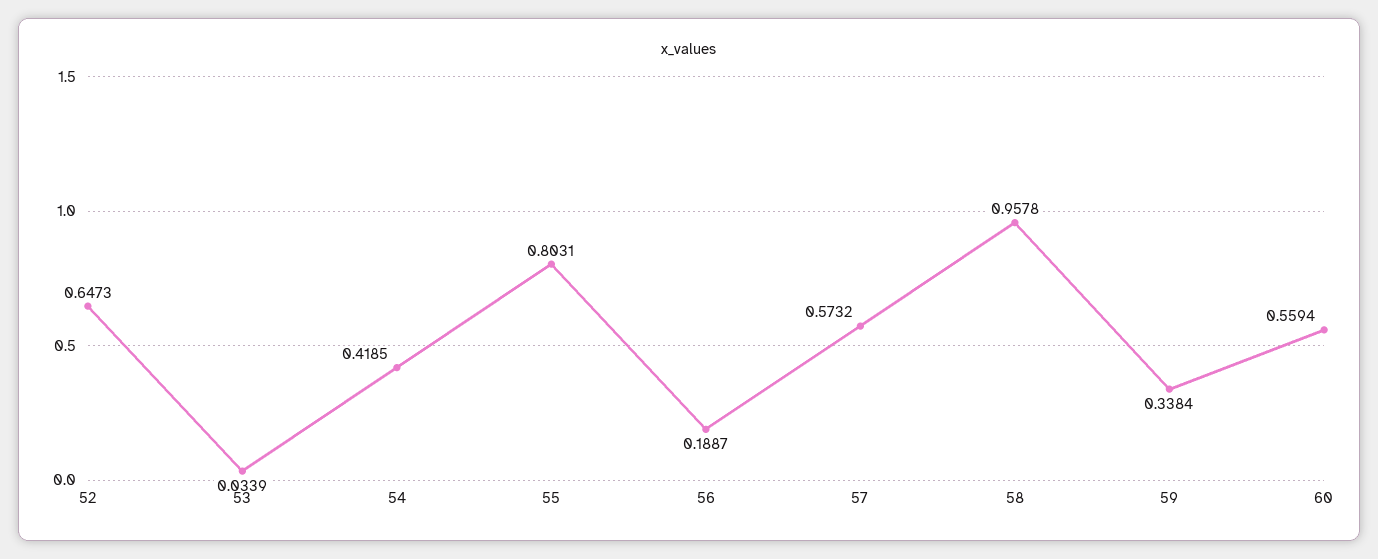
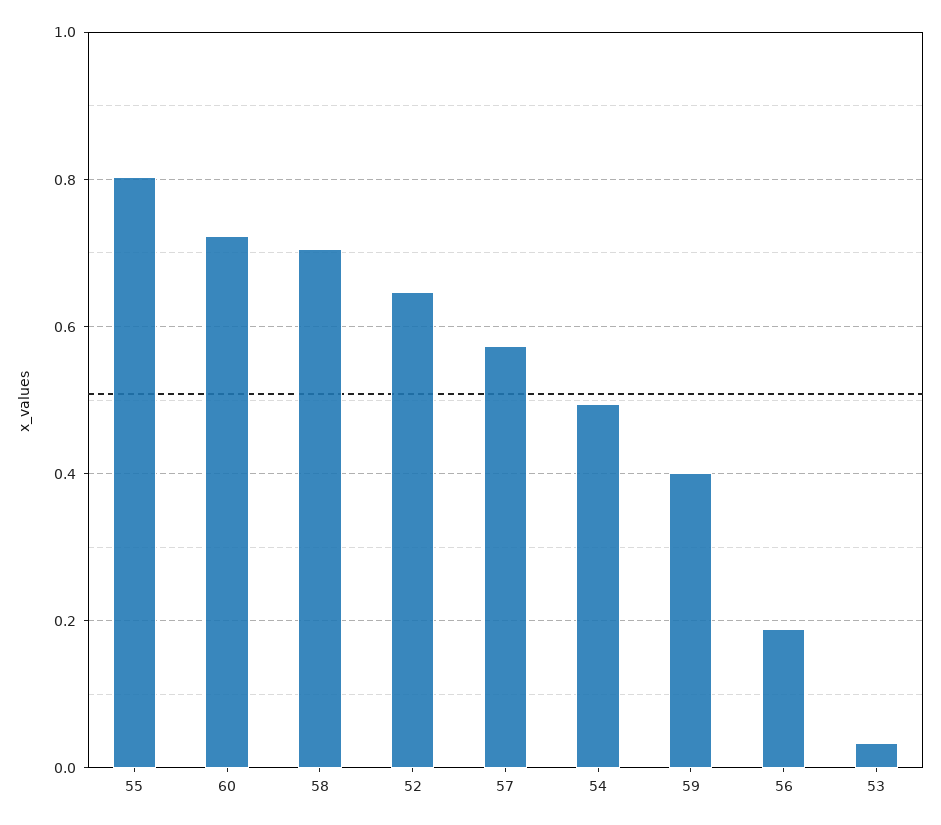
54: 0.4185 -> 0.5
58: 0.9578 -> 0.7
59: 0.3384 -> 0.4
60: 0.5594 -> 0.72

